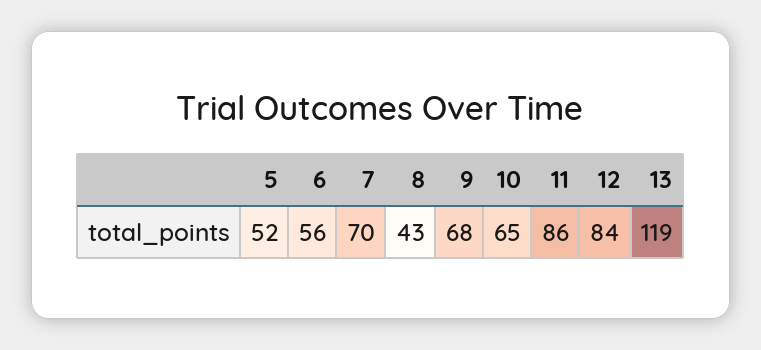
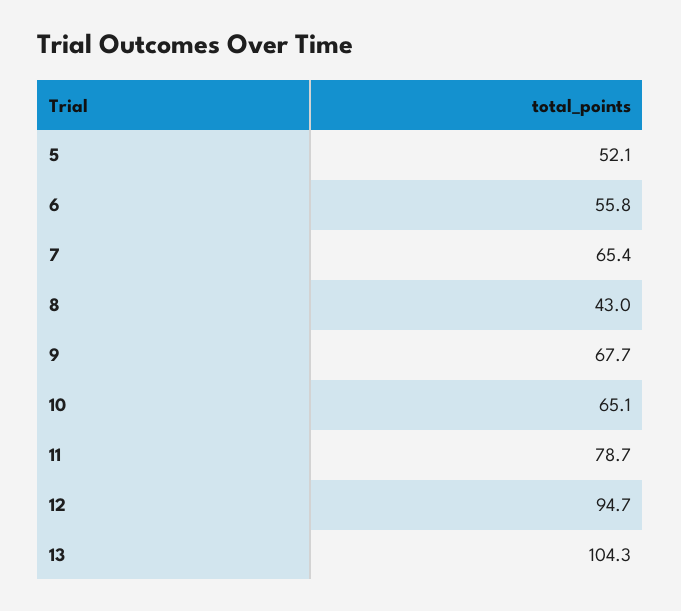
7: 70 -> 65.4
11: 86 -> 78.7
12: 84 -> 94.7
13: 119 -> 104.3

